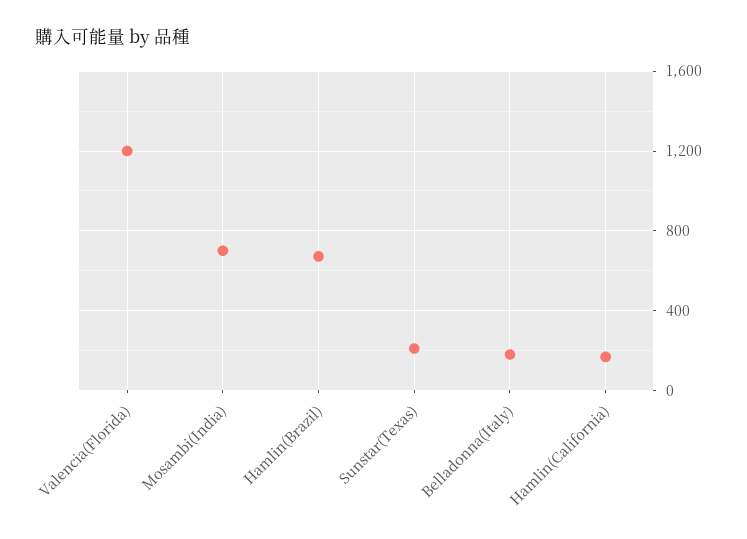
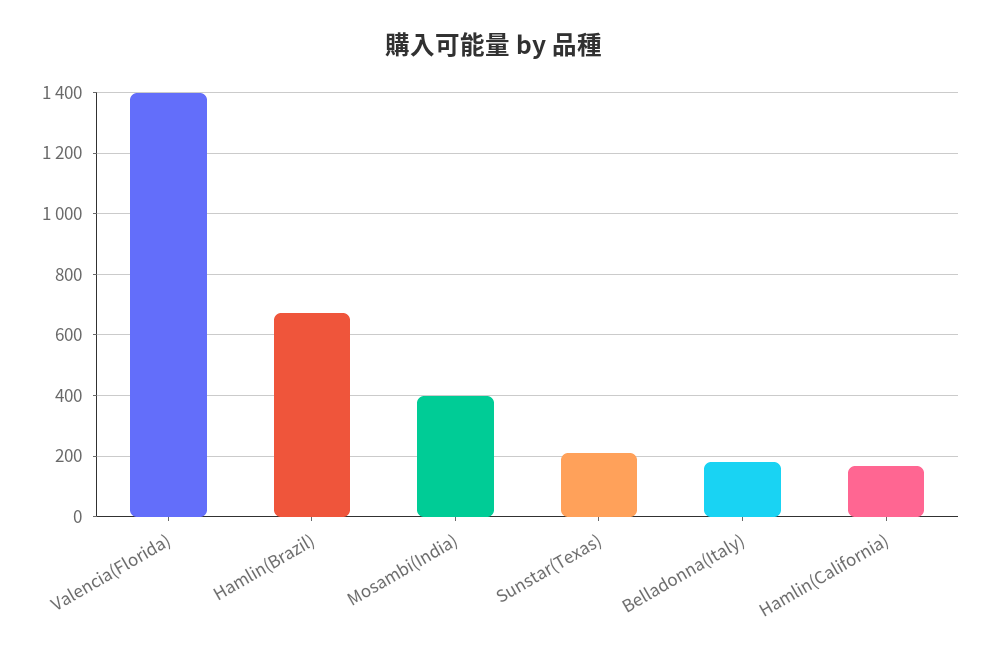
Valencia(Florida): 1200 -> 1400
Mosambi(India): 700 -> 400

